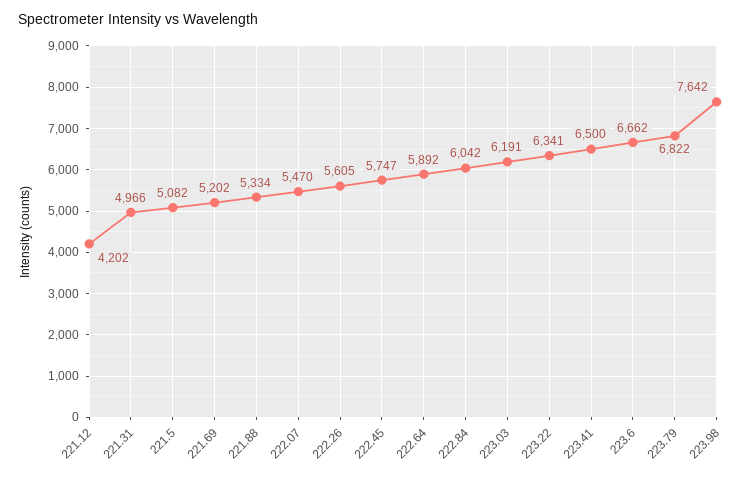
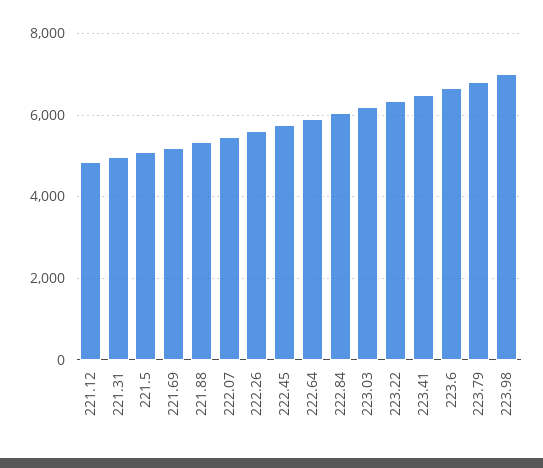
221.12: 4202 -> 4800
223.98: 7642 -> 7000

